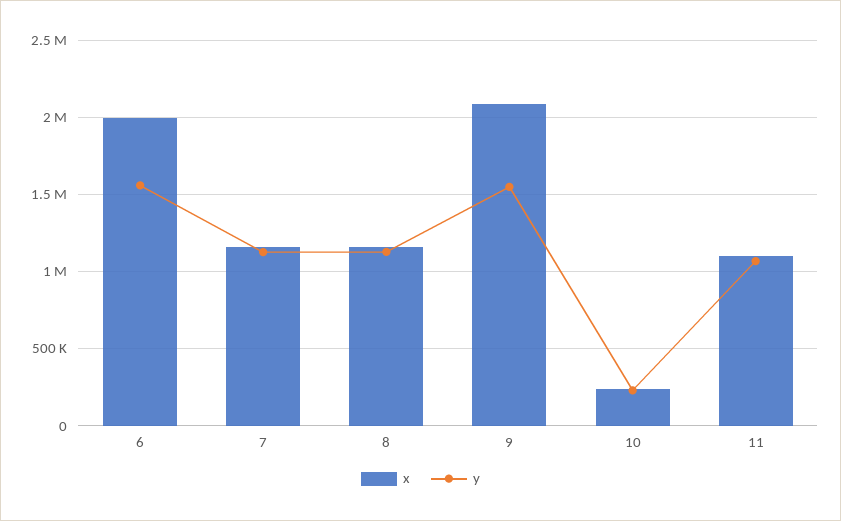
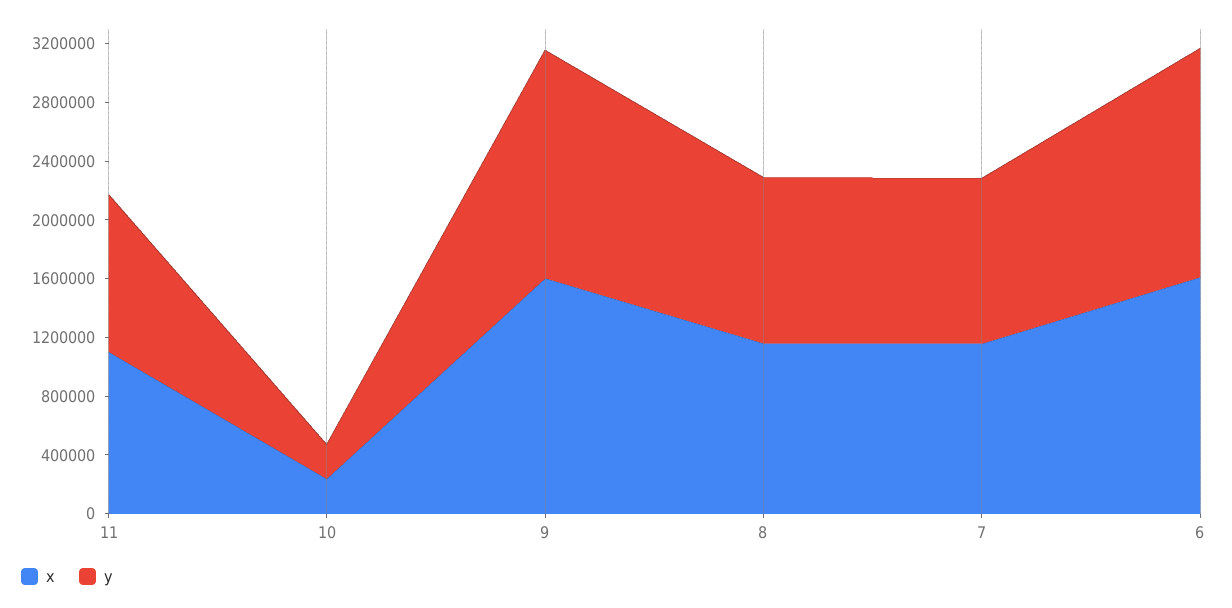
x, 6: 2000000 -> 1600000
x, 9: 2100000 -> 1600000

